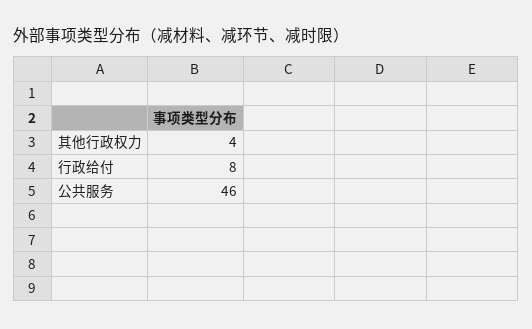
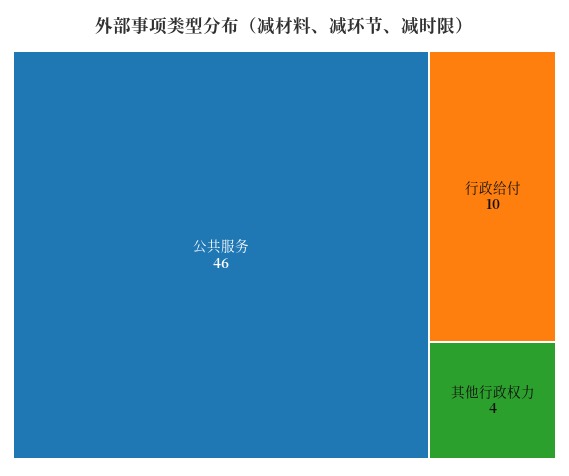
行政给付: 8 -> 10

